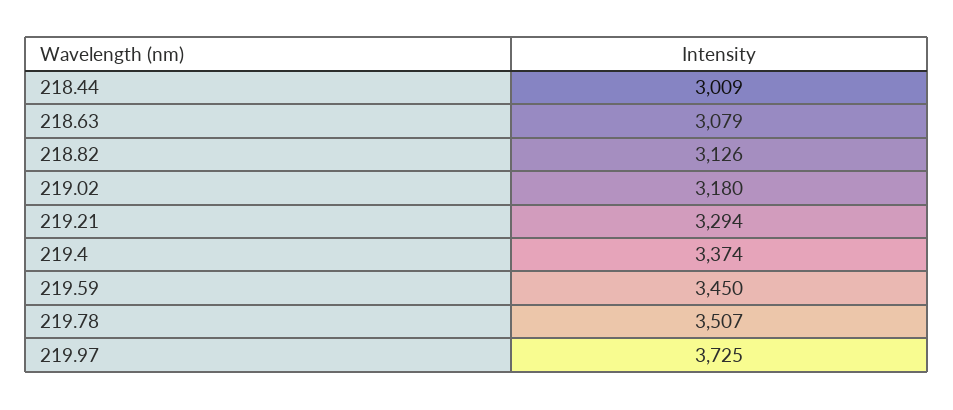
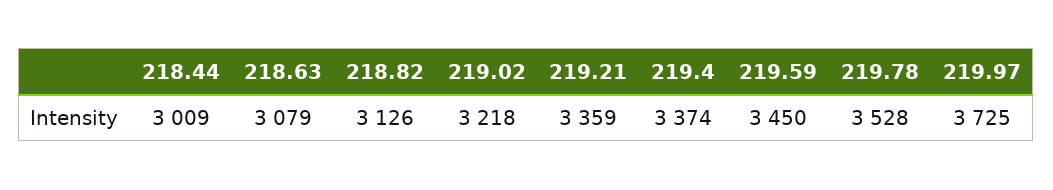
219.02: 3180 -> 3218
219.21: 3294 -> 3359
219.78: 3507 -> 3528

